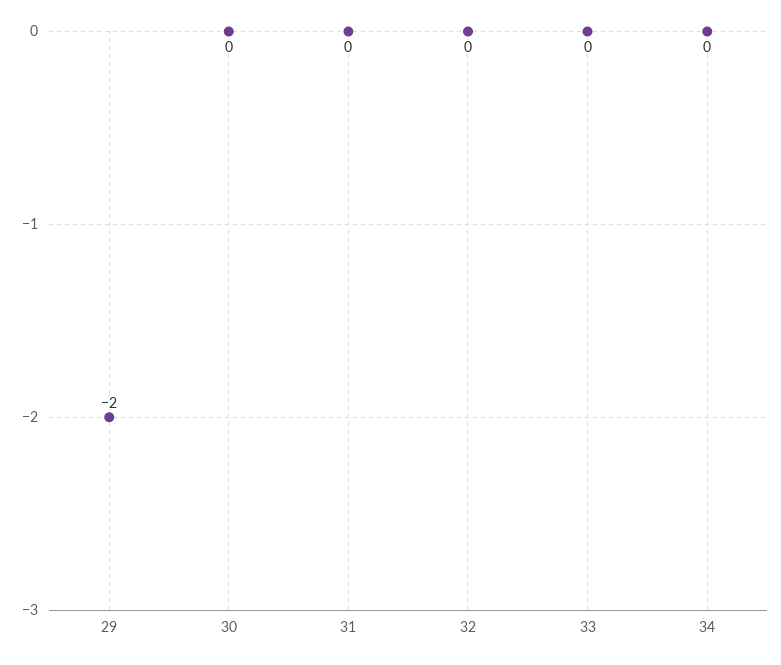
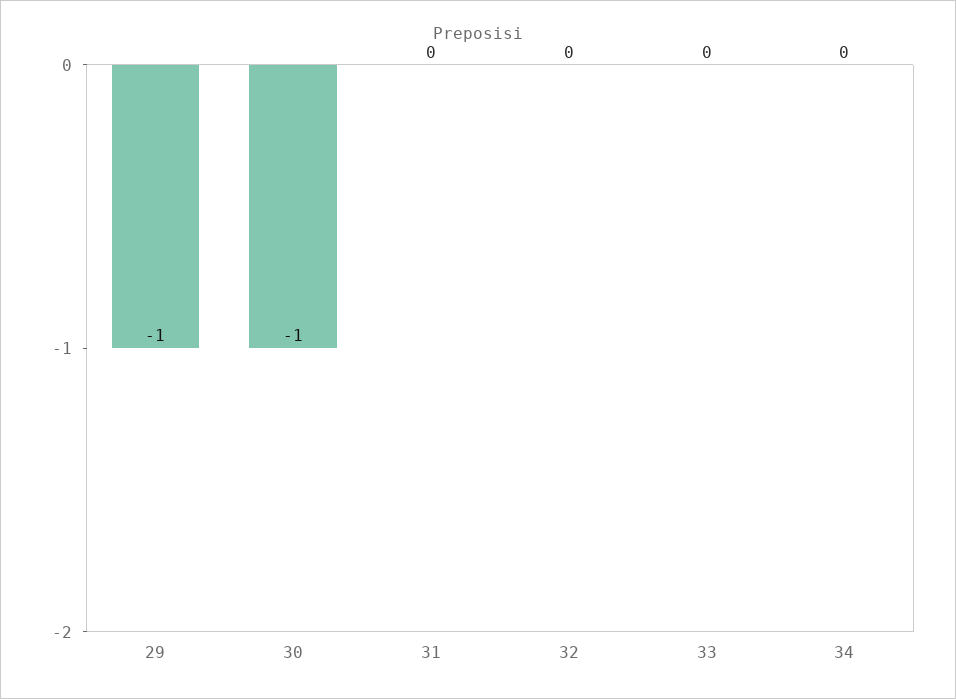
29: -2 -> -1
30: 0 -> -1

